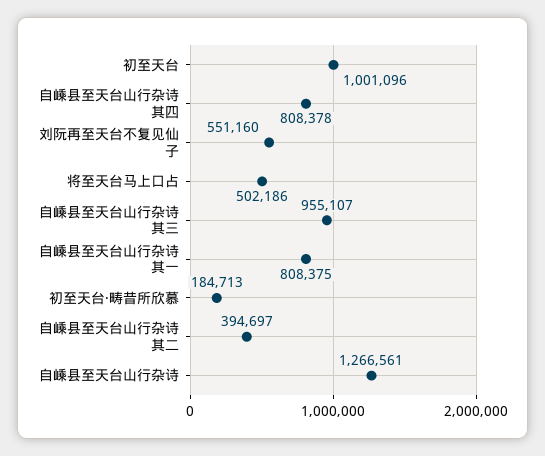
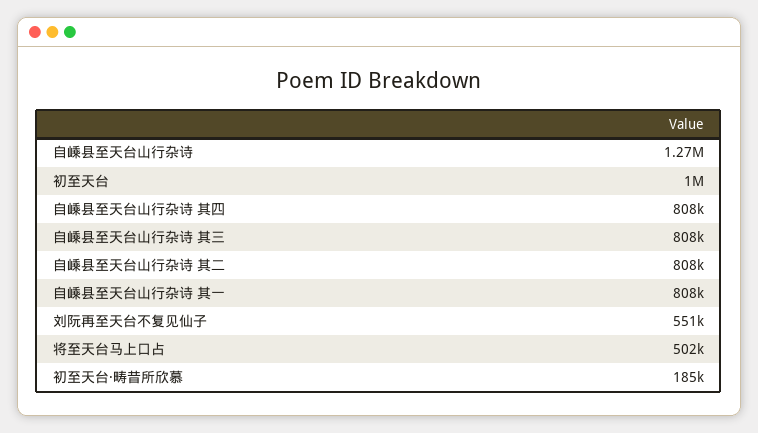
自嵊县至天台山行杂诗 其三: 955107 -> 808000
自嵊县至天台山行杂诗 其二: 394697 -> 808000

